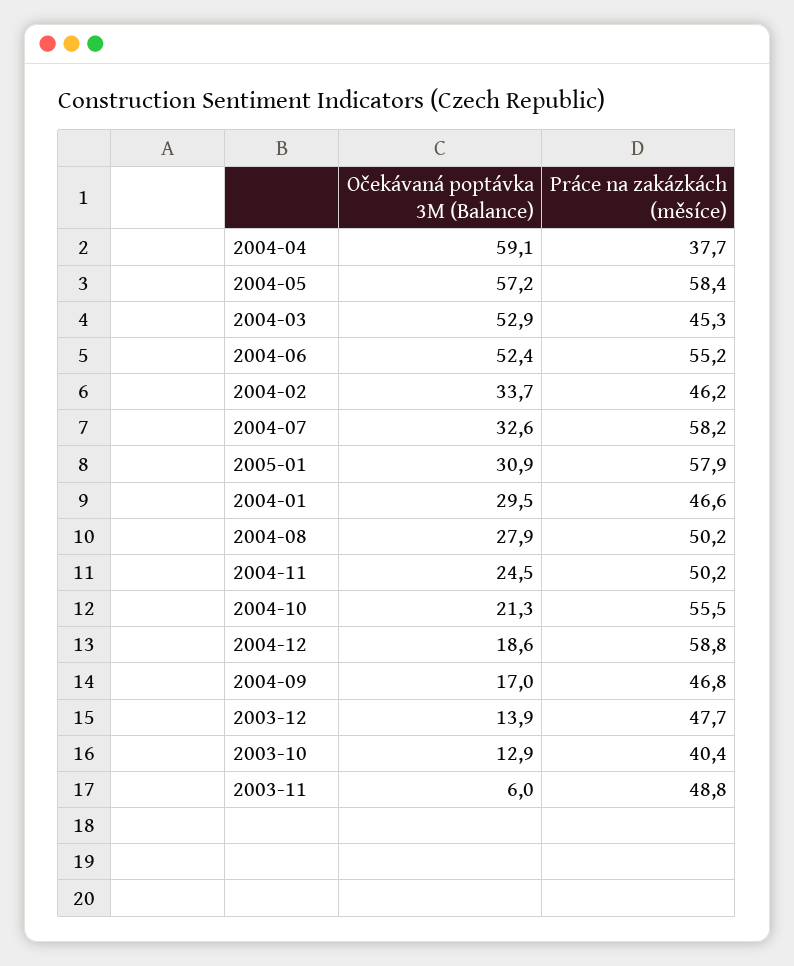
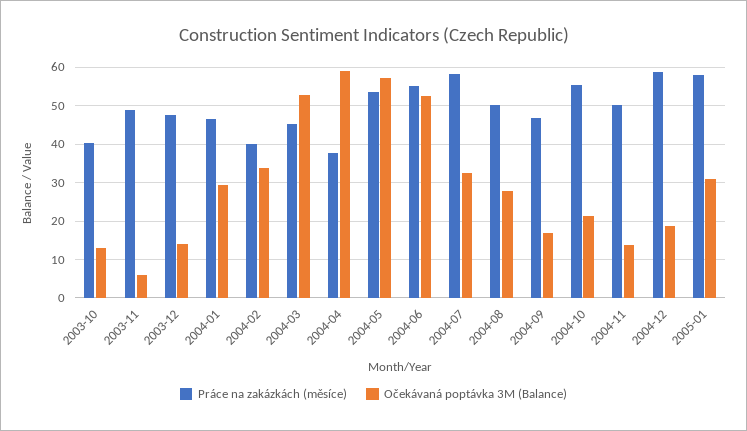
Práce na zakázkách (měsíce), 2004-05: 58.4 -> 54
Práce na zakázkách (měsíce), 2004-02: 46.2 -> 40
Očekávaná poptávka 3M (Balance), 2004-11: 24.5 -> 14

